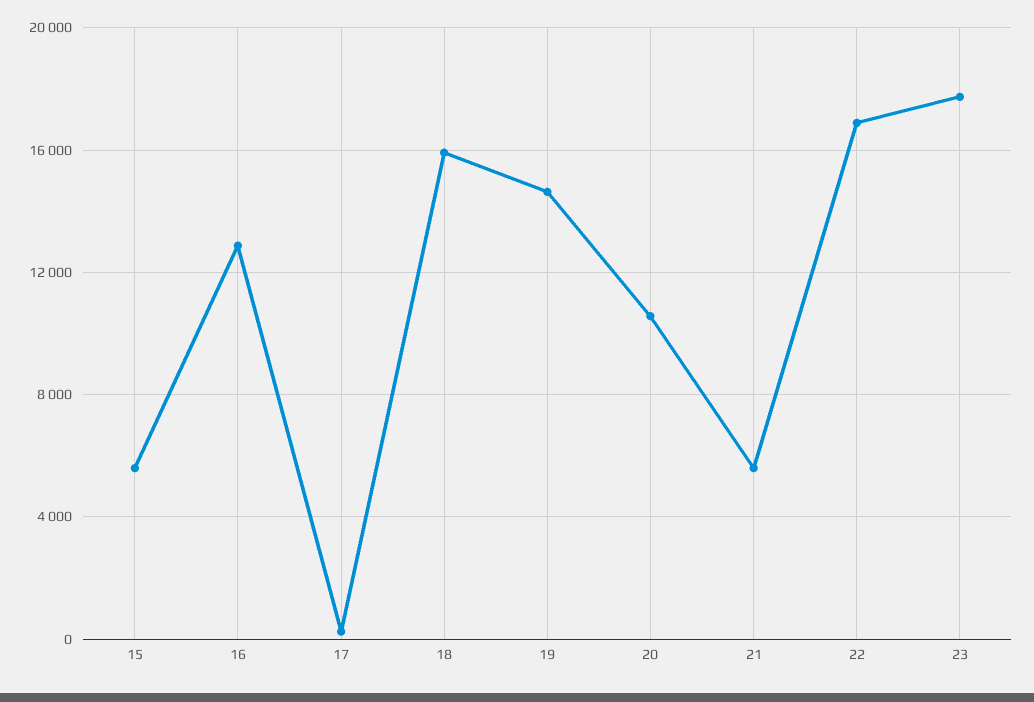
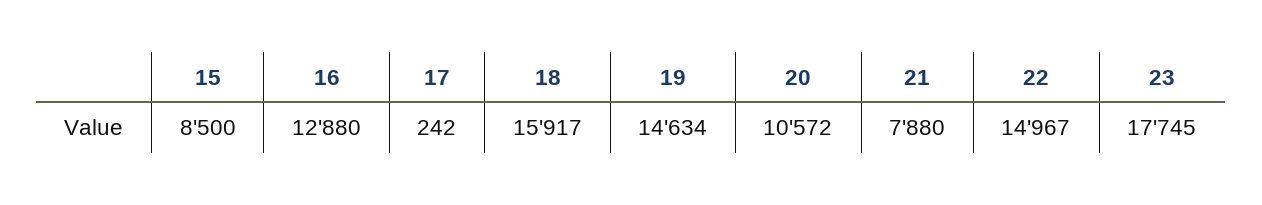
15: 5500 -> 8500
21: 5500 -> 7880
22: 17000 -> 14967

